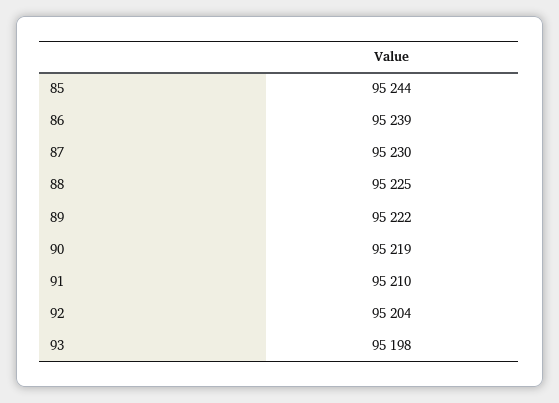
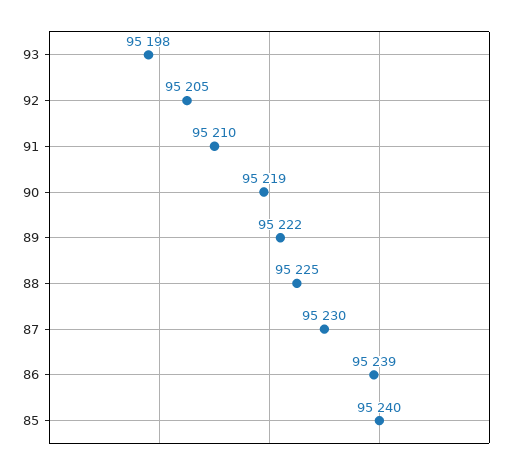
85: 95244 -> 95240
92: 95204 -> 95205

